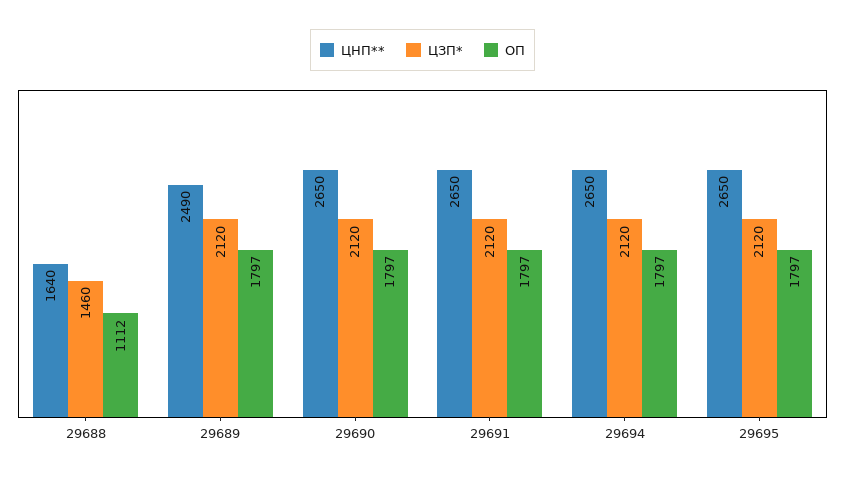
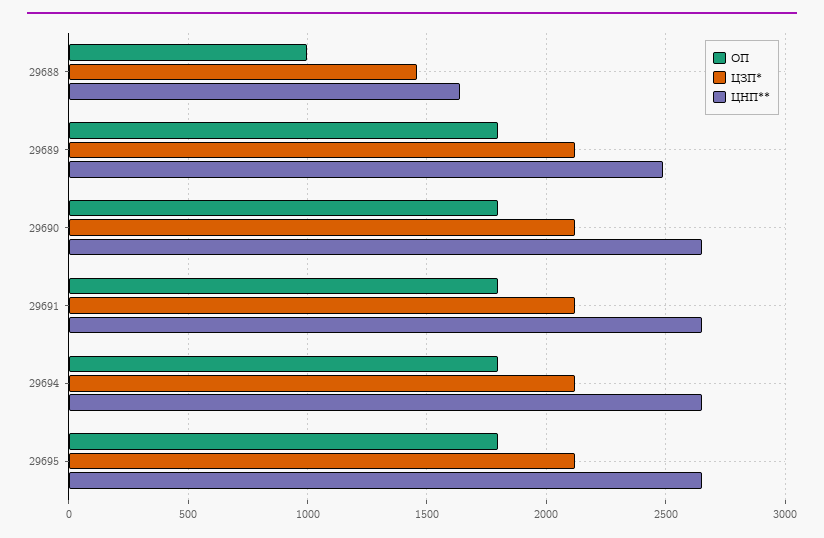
ОП, 29688: 1112 -> 1000

